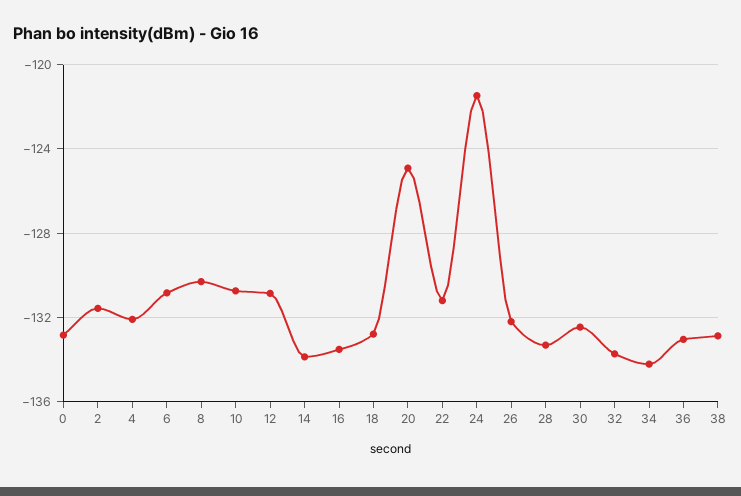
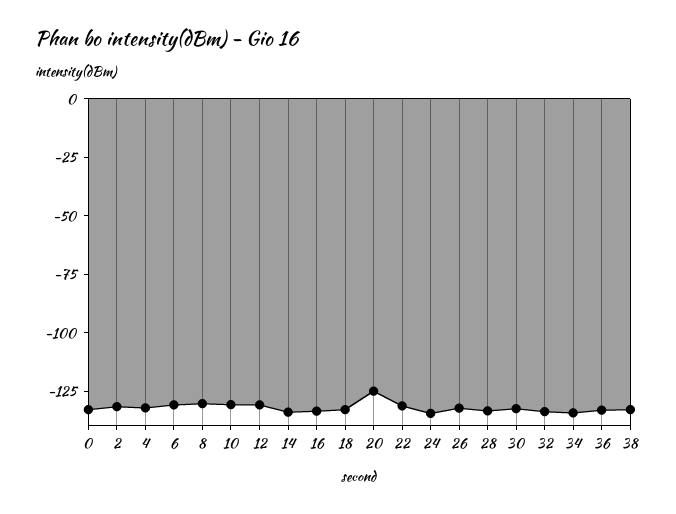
24: -121.5 -> -135

